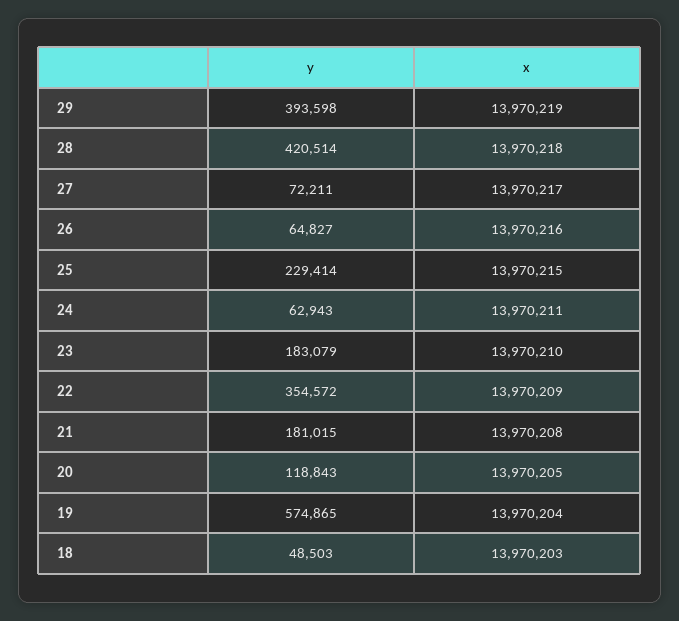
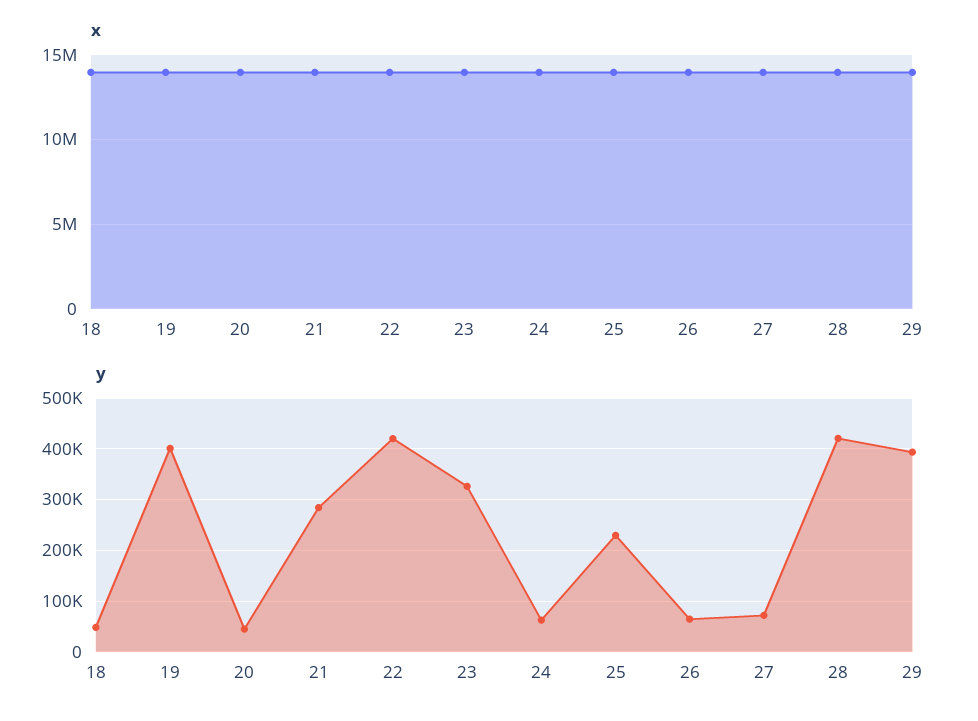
y, 23: 183079 -> 320000
y, 22: 354572 -> 420000
y, 21: 181015 -> 280000
y, 20: 118843 -> 40000
y, 19: 574865 -> 400000

